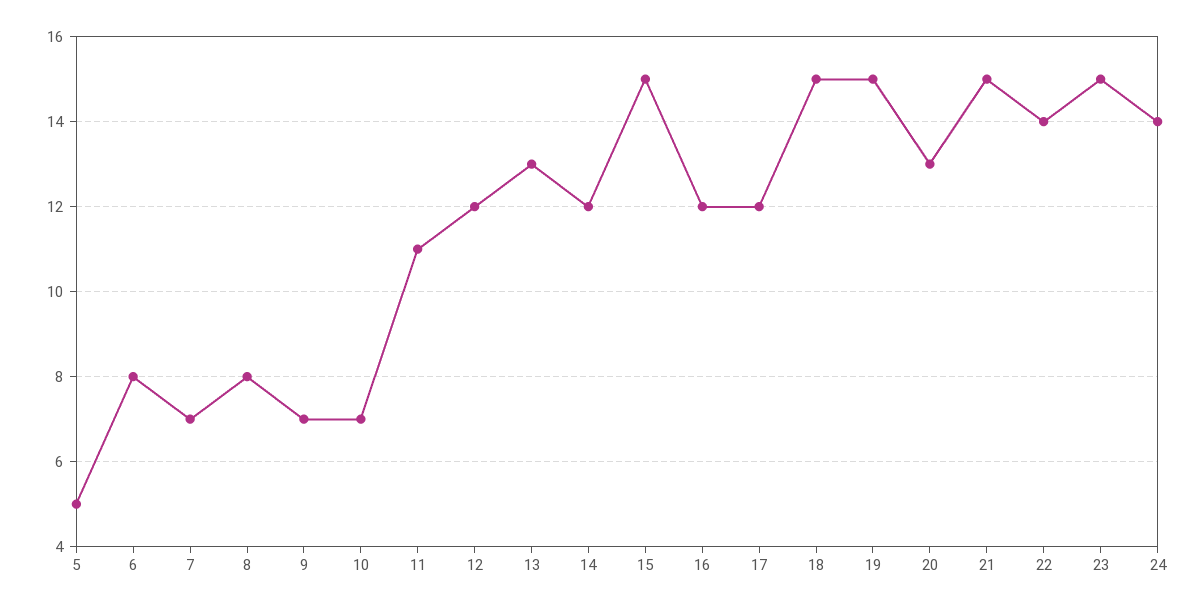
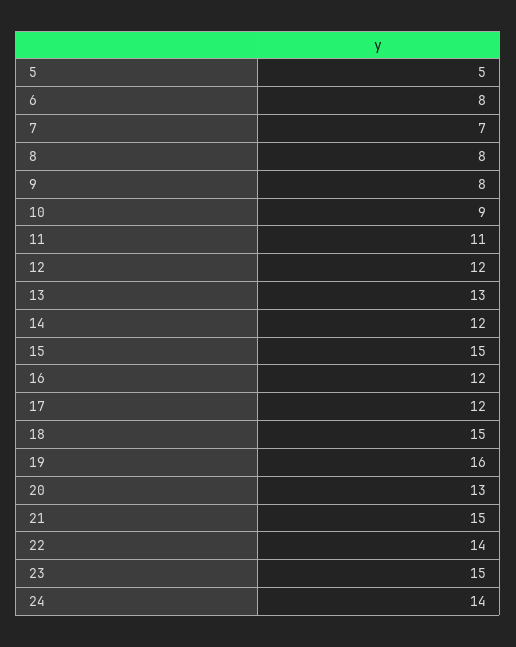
9: 7 -> 8
10: 7 -> 9
19: 15 -> 16

